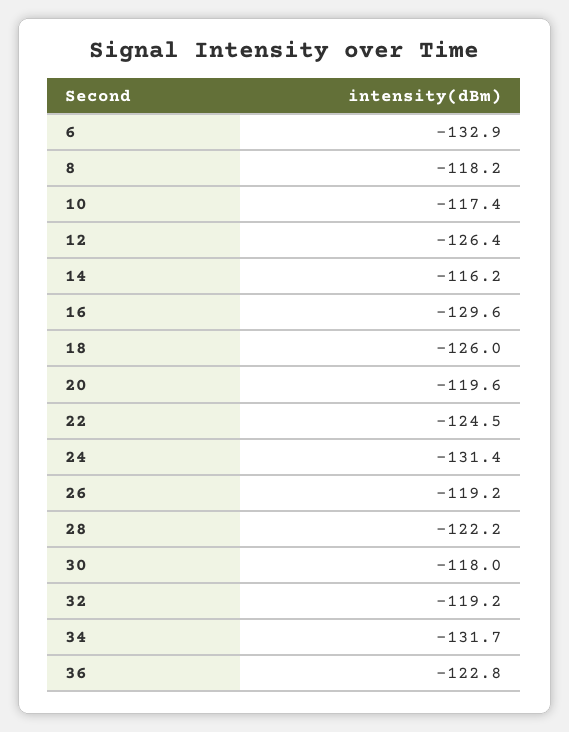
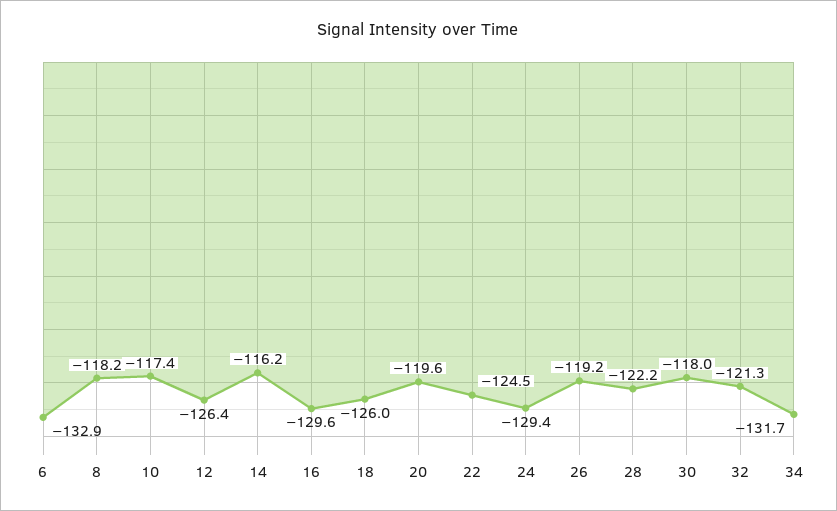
24: -131.4 -> -129.4
32: -119.2 -> -121.3
36: -122.8 -> none

